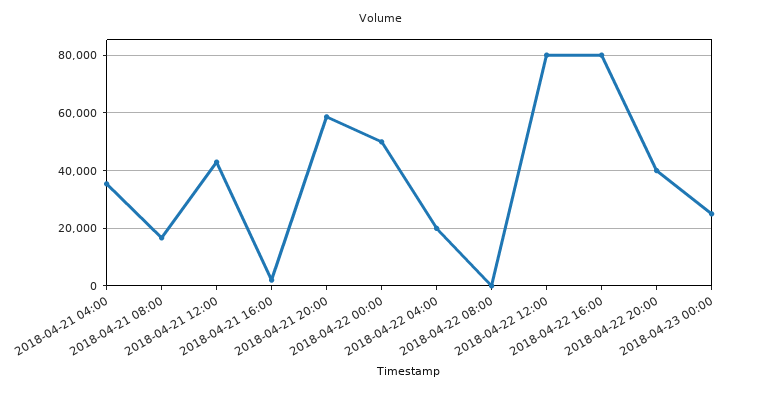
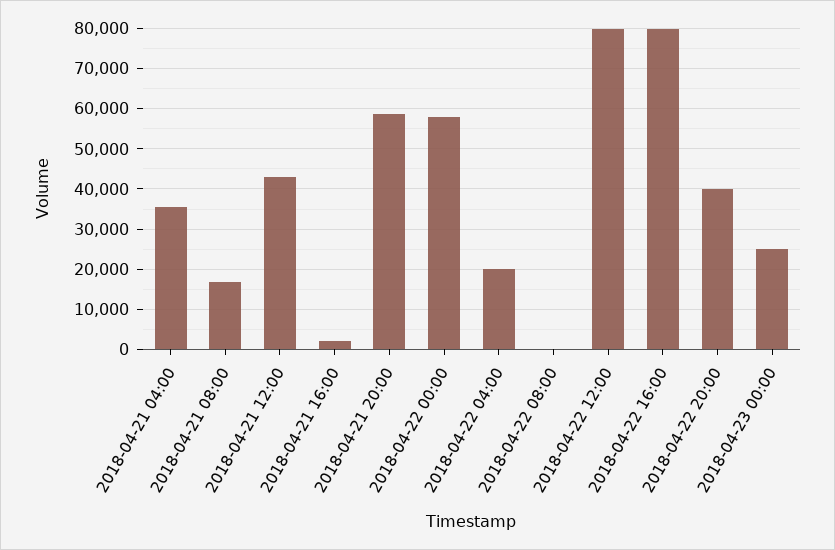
2018-04-22 00:00: 50000 -> 58000

